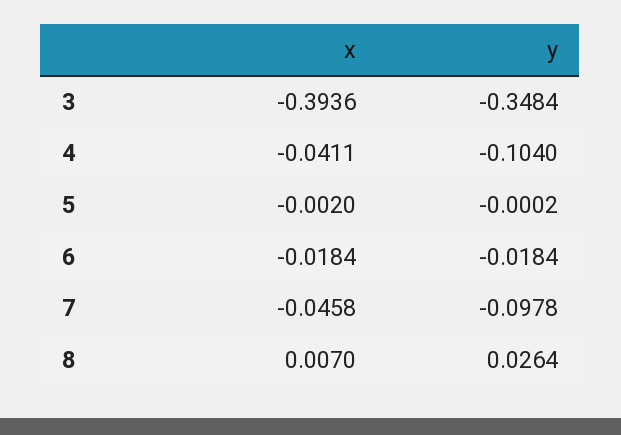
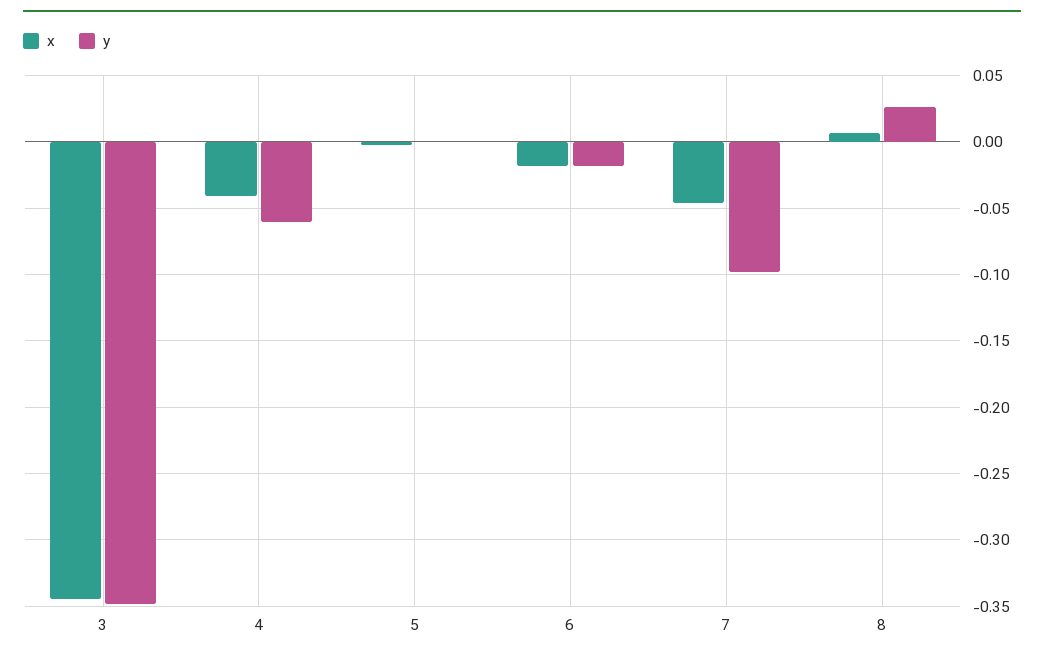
x, 3: -0.3936 -> -0.345
y, 4: -0.104 -> -0.06

